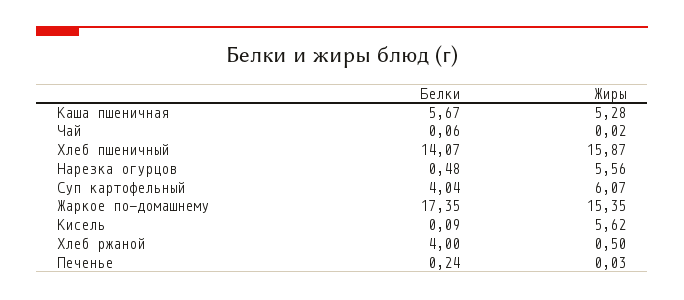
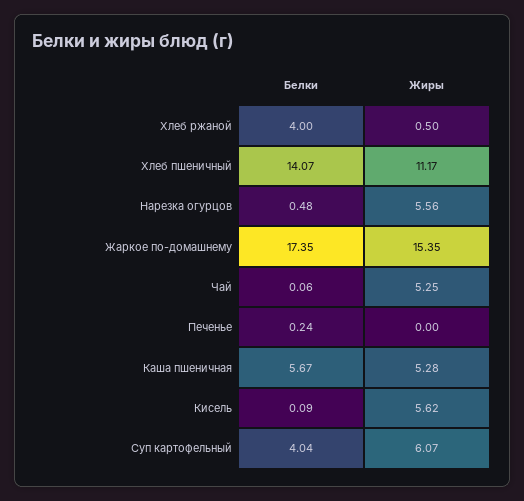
Жиры, Чай: 0.02 -> 5.25
Жиры, Хлеб пшеничный: 15.87 -> 11.17
Жиры, Печенье: 0.03 -> 0

